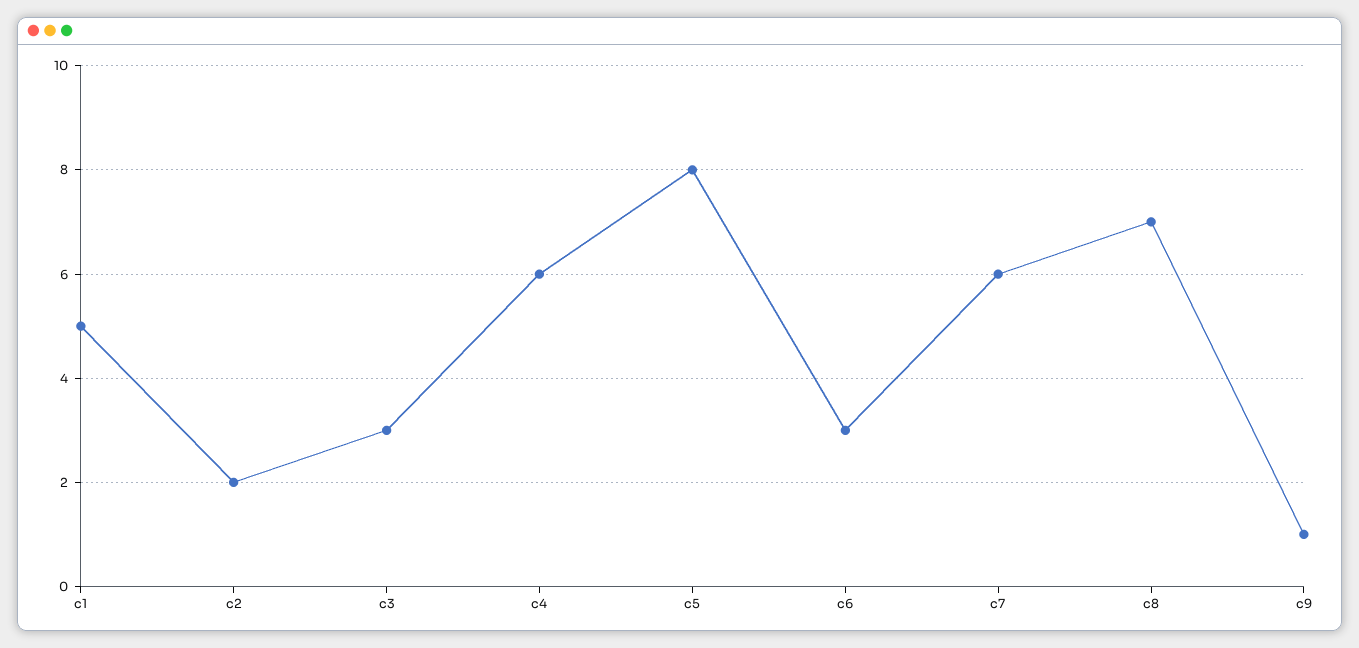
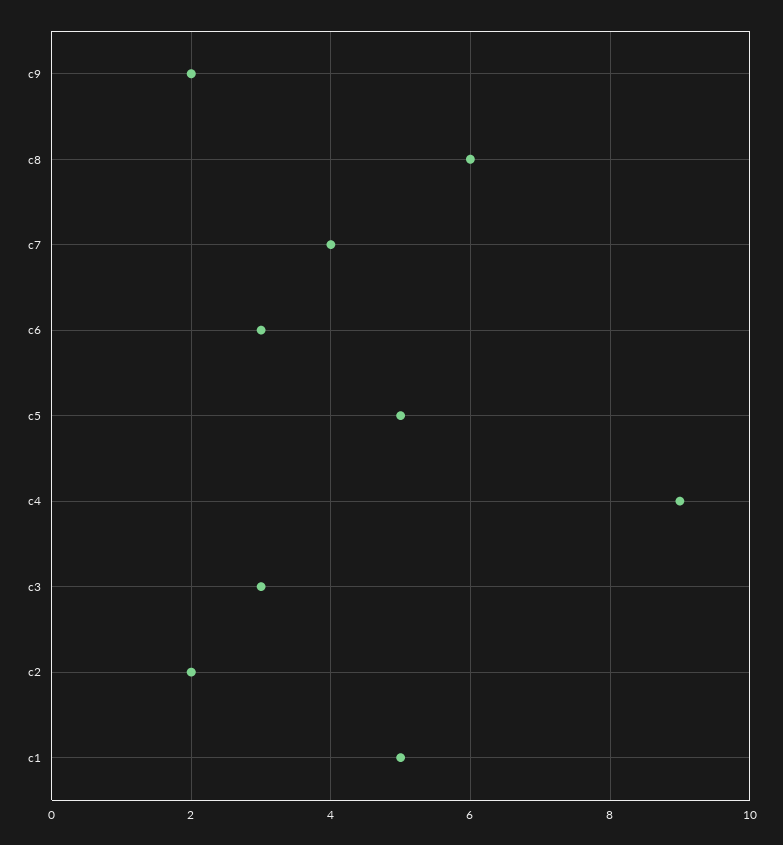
c4: 6 -> 9
c5: 8 -> 5
c7: 6 -> 4
c8: 7 -> 6
c9: 1 -> 2

